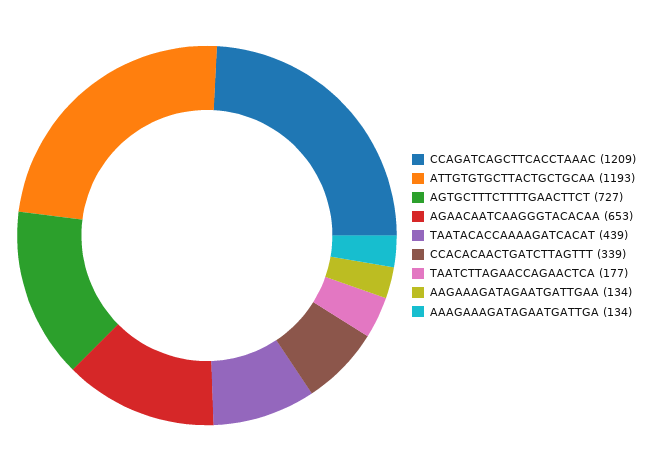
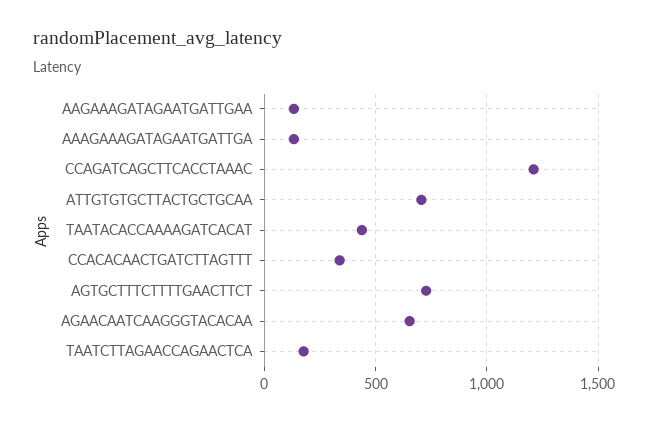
ATTGTGTGCTTACTGCTGCAA: 1193 -> 700

